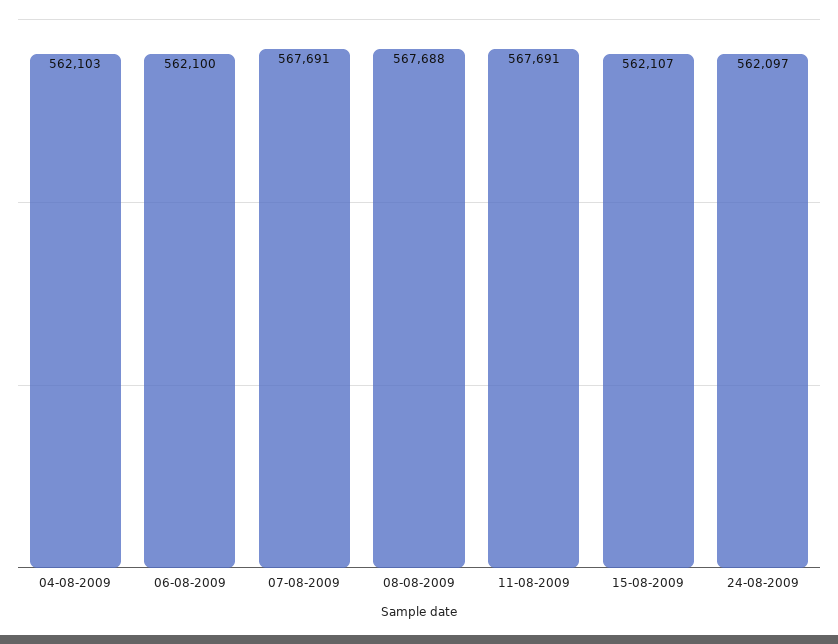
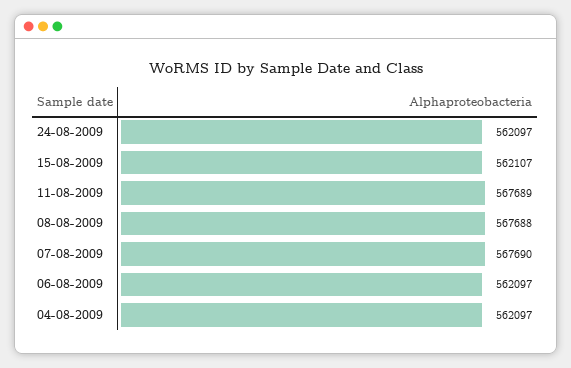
04-08-2009: 562103 -> 562097
06-08-2009: 562100 -> 562097
07-08-2009: 567691 -> 567690
11-08-2009: 567691 -> 567689

